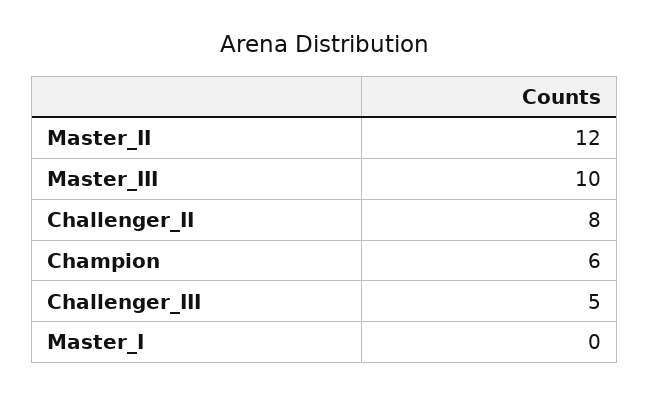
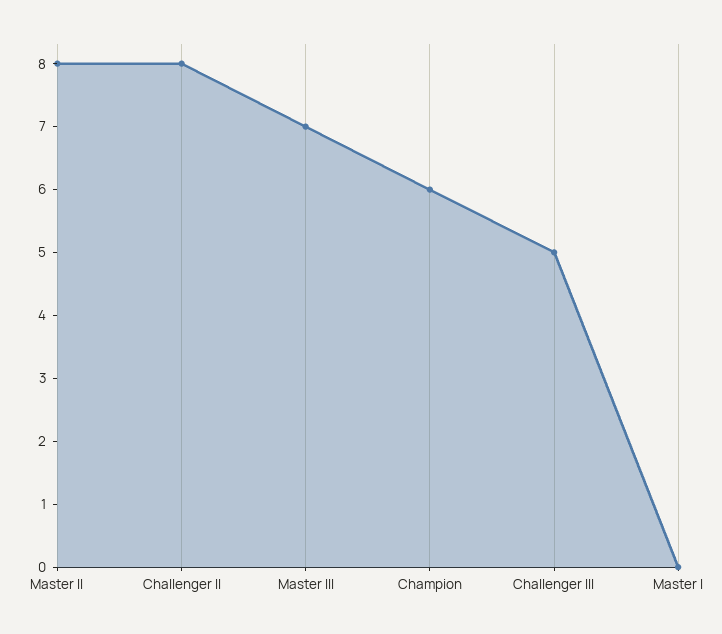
Master_II: 12 -> 8
Master_III: 10 -> 7

